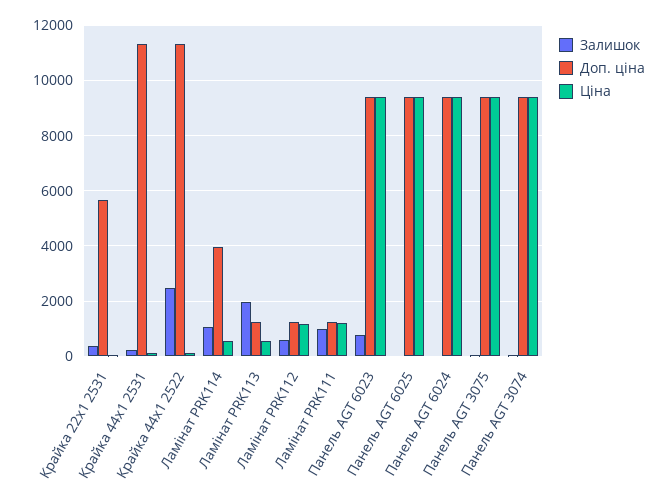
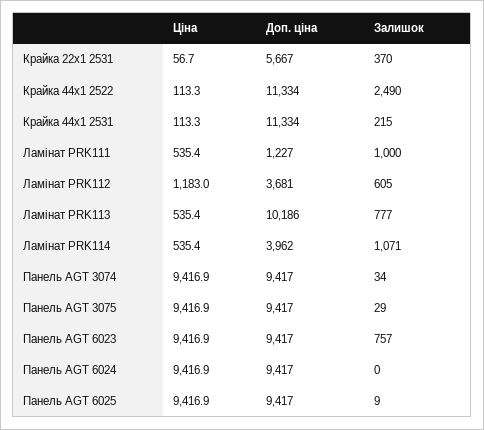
Залишок, Ламінат PRK113: 2000 -> 777
Доп. ціна, Ламінат PRK113: 1250 -> 10186
Доп. ціна, Ламінат PRK112: 1250 -> 3681
Ціна, Ламінат PRK111: 1250 -> 535.4

